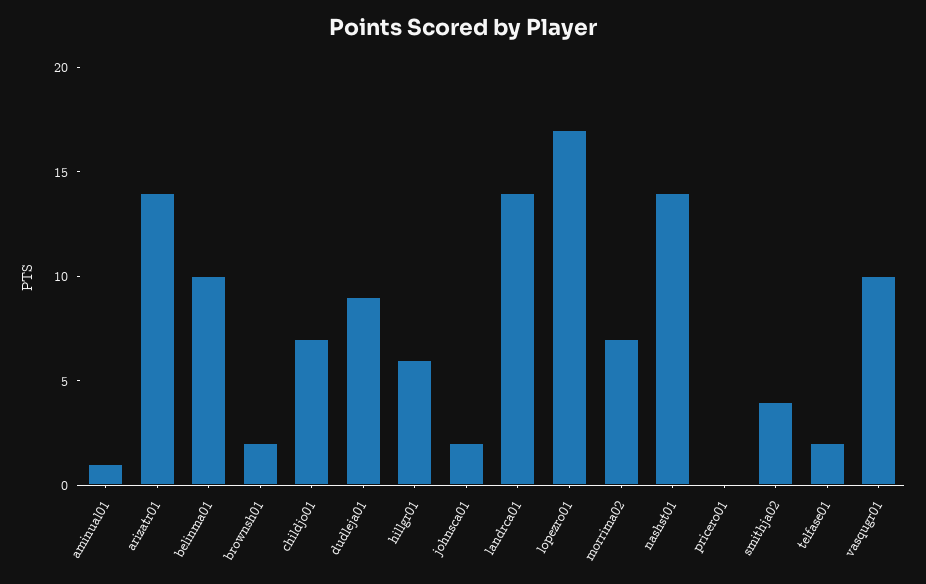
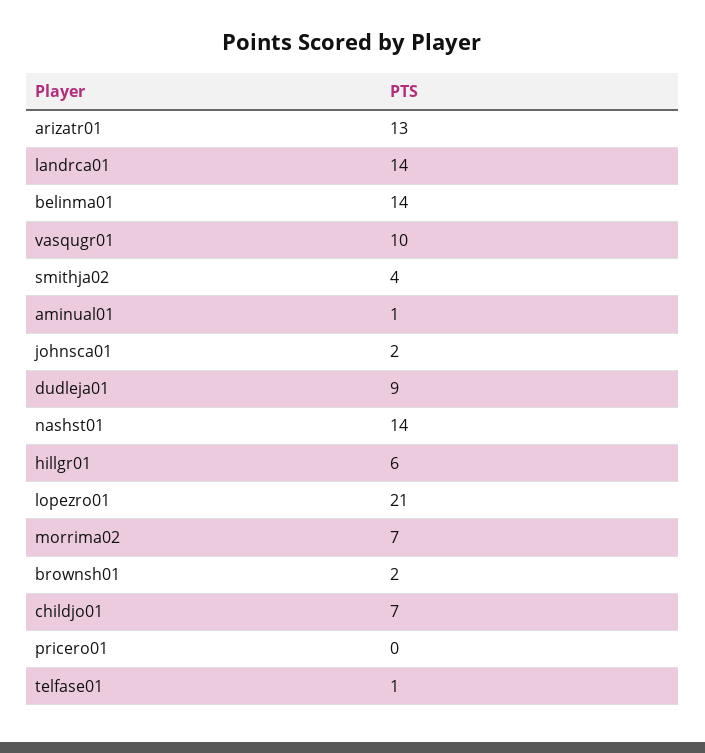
arizatr01: 14 -> 13
belinma01: 10 -> 14
lopezro01: 17 -> 21
telfase01: 2 -> 1

